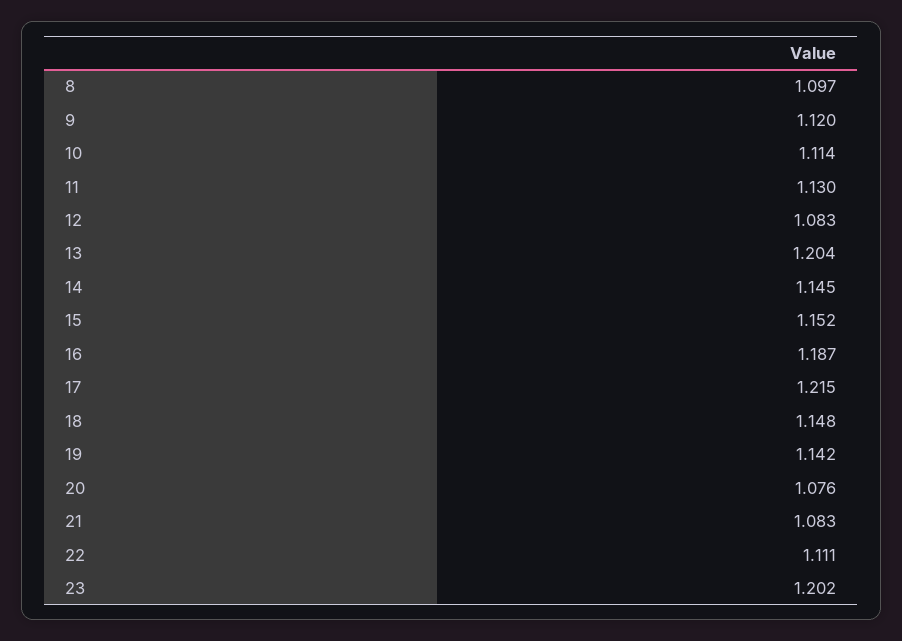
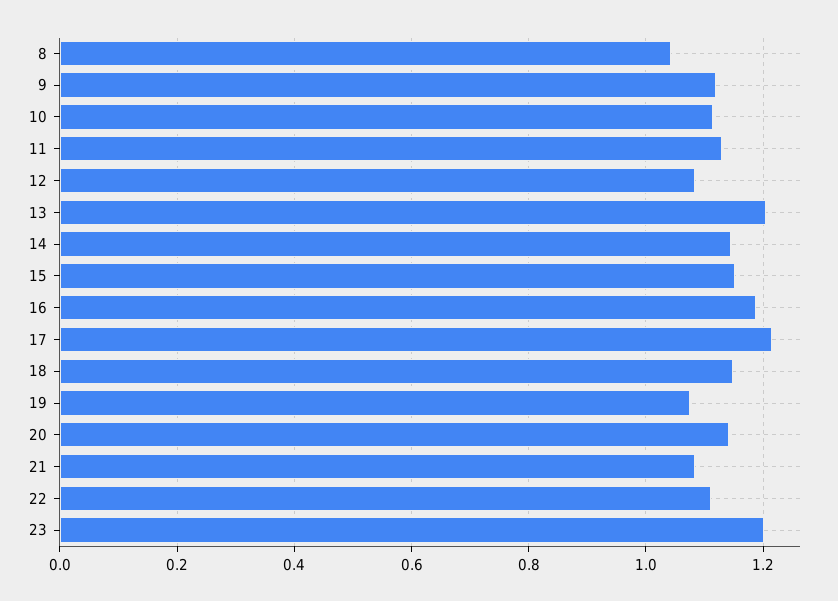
8: 1.097 -> 1.04
19: 1.142 -> 1.08
20: 1.076 -> 1.14

